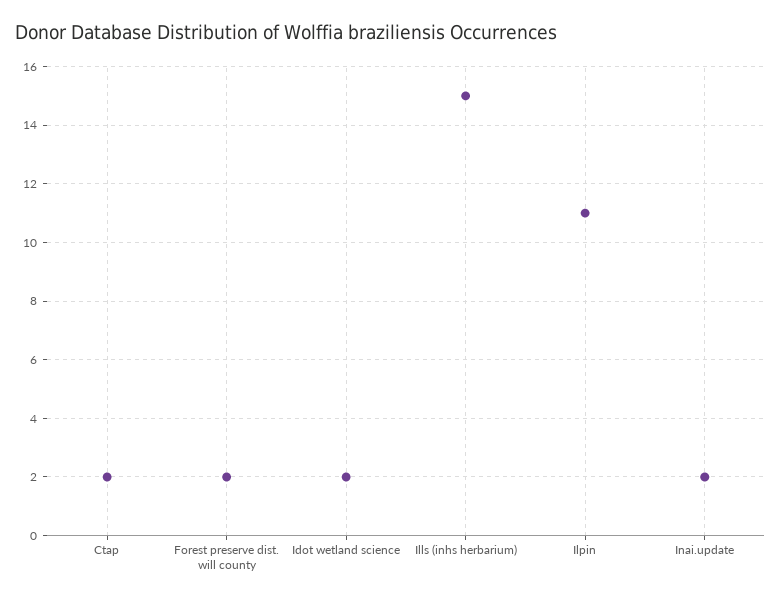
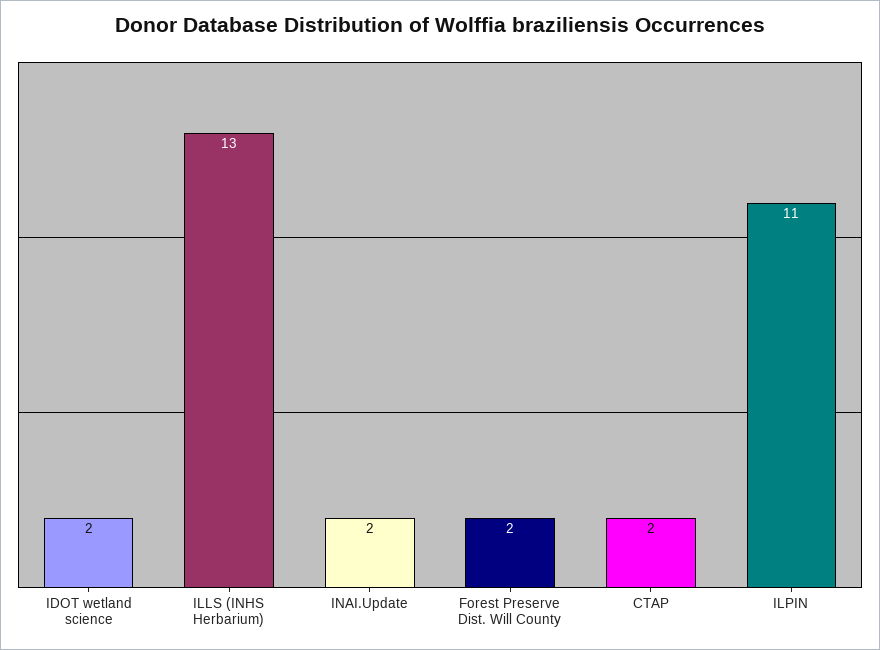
Ills (inhs herbarium): 15 -> 13

